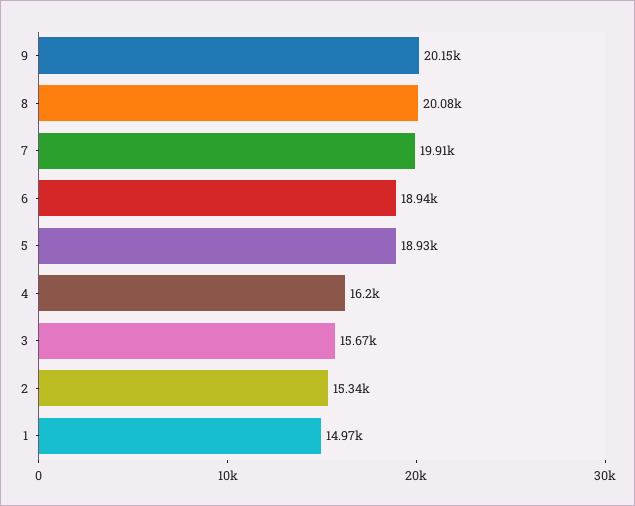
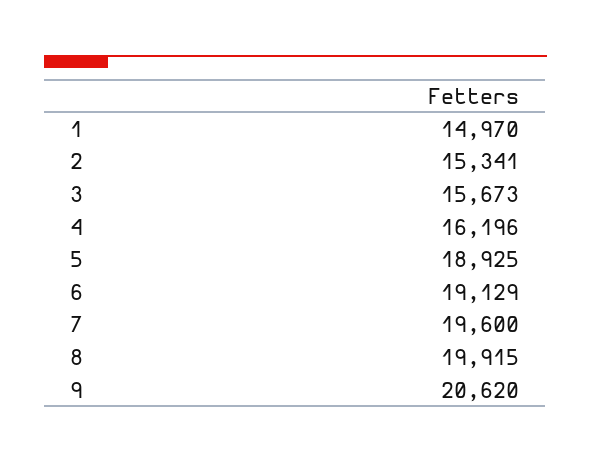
9: 20150 -> 20620
8: 20080 -> 19915
7: 19910 -> 19600
6: 18940 -> 19129

